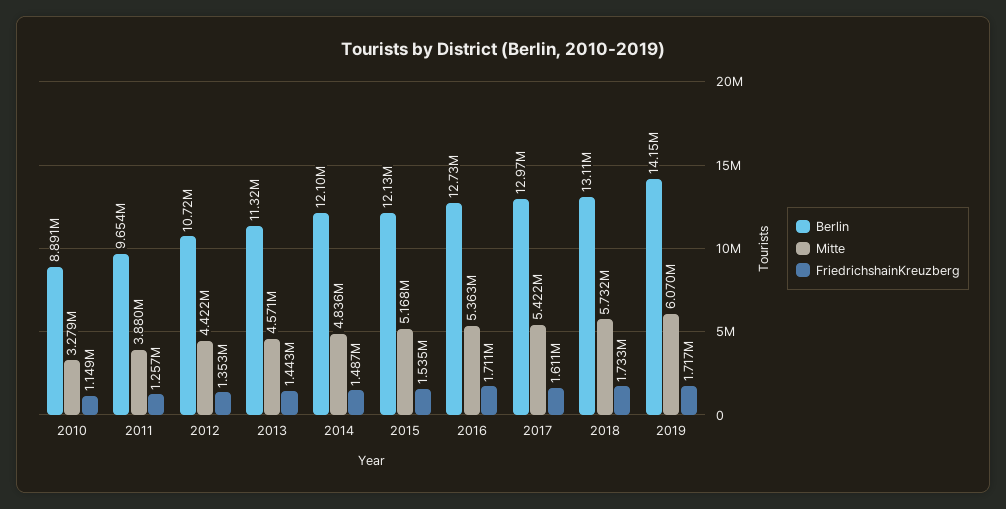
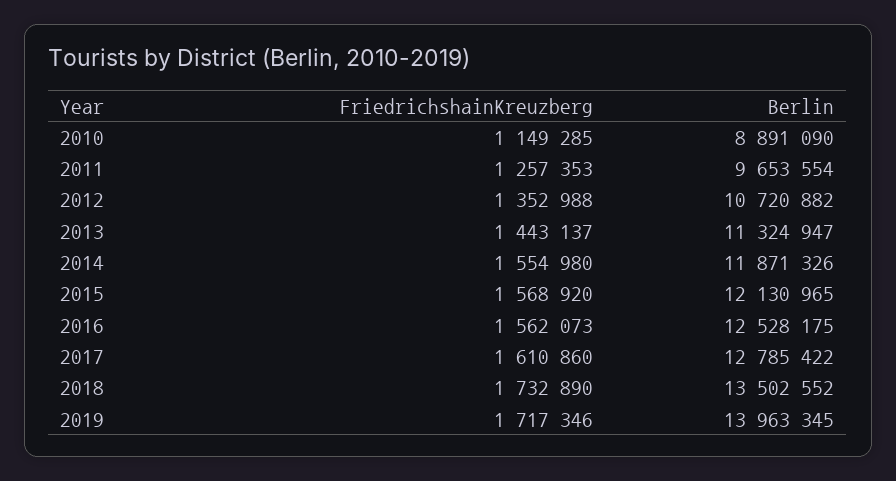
Mitte, 2010: 3279000 -> none
Mitte, 2011: 3880000 -> none
Mitte, 2012: 4422000 -> none
Mitte, 2013: 4571000 -> none
Berlin, 2014: 12100000 -> 11871326
Mitte, 2014: 4836000 -> none
FriedrichshainKreuzberg, 2014: 1487000 -> 1554980
Mitte, 2015: 5168000 -> none
FriedrichshainKreuzberg, 2015: 1535000 -> 1568920
Berlin, 2016: 12730000 -> 12528175
Mitte, 2016: 5363000 -> none
FriedrichshainKreuzberg, 2016: 1711000 -> 1562073
Berlin, 2017: 12970000 -> 12785422
Mitte, 2017: 5422000 -> none
Berlin, 2018: 13110000 -> 13502552
Mitte, 2018: 5732000 -> none
Berlin, 2019: 14150000 -> 13963345
Mitte, 2019: 6070000 -> none

